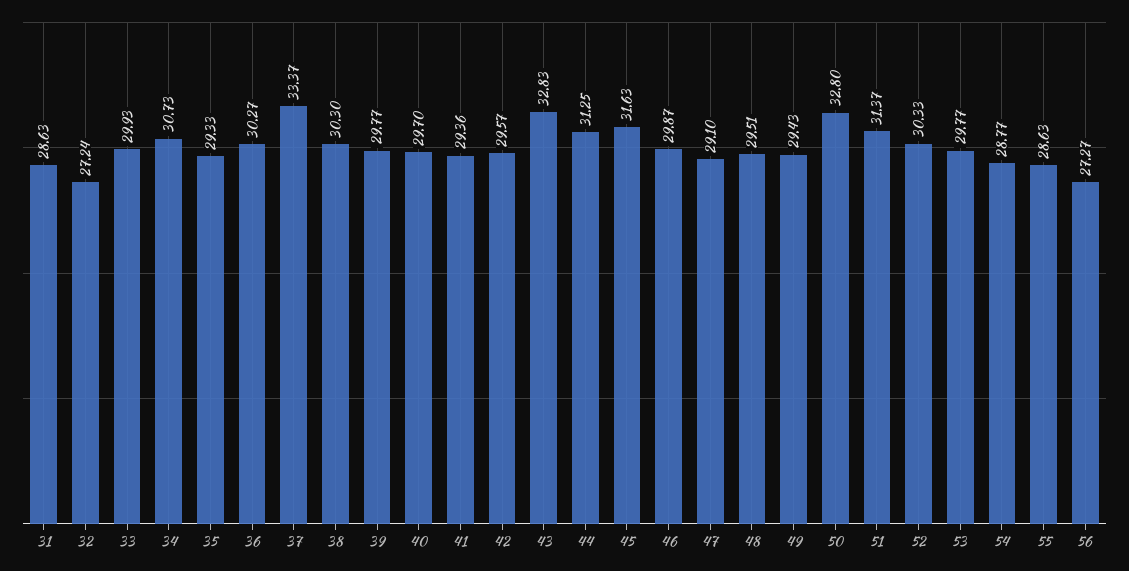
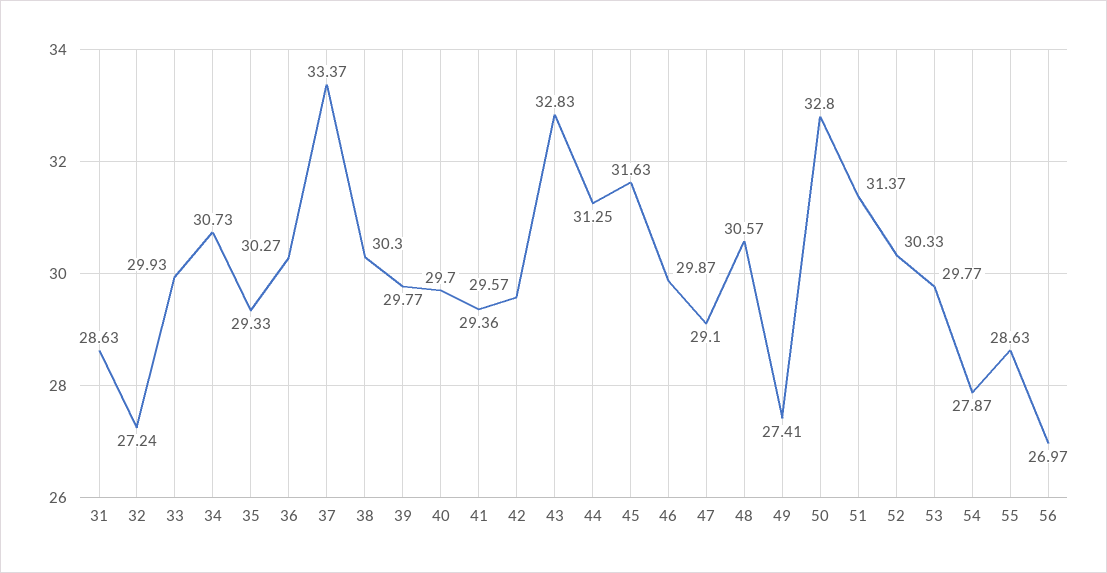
48: 29.51 -> 30.57
49: 29.43 -> 27.41
54: 28.77 -> 27.87
56: 27.27 -> 26.97

